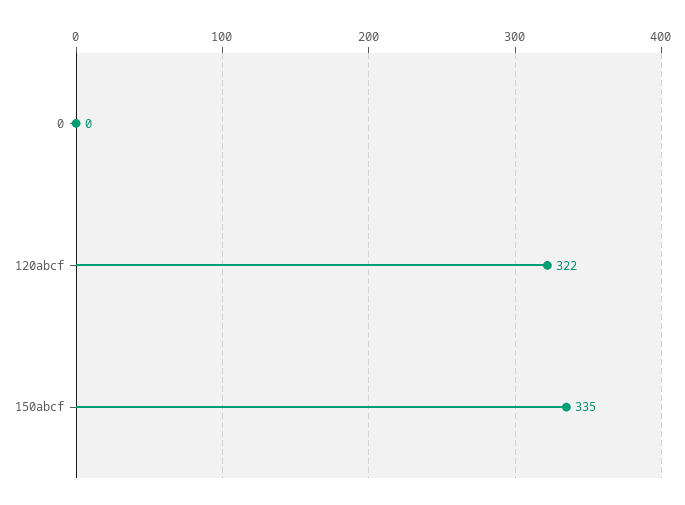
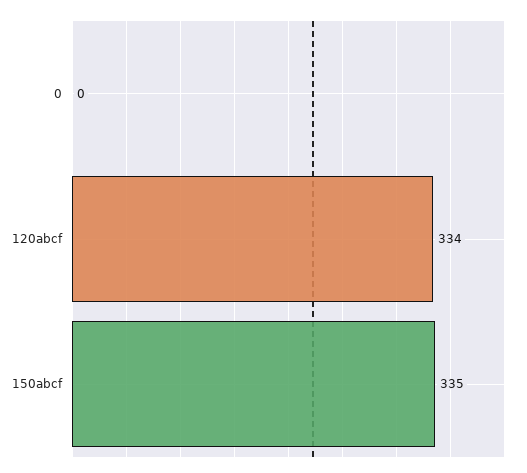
120abcf: 322 -> 334

